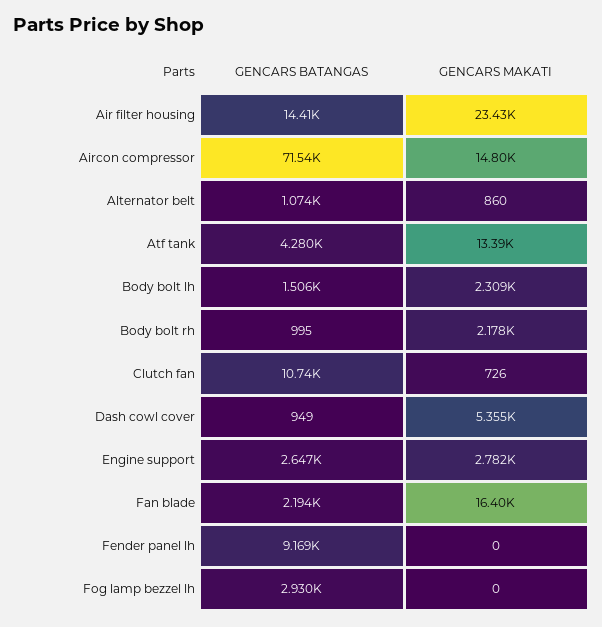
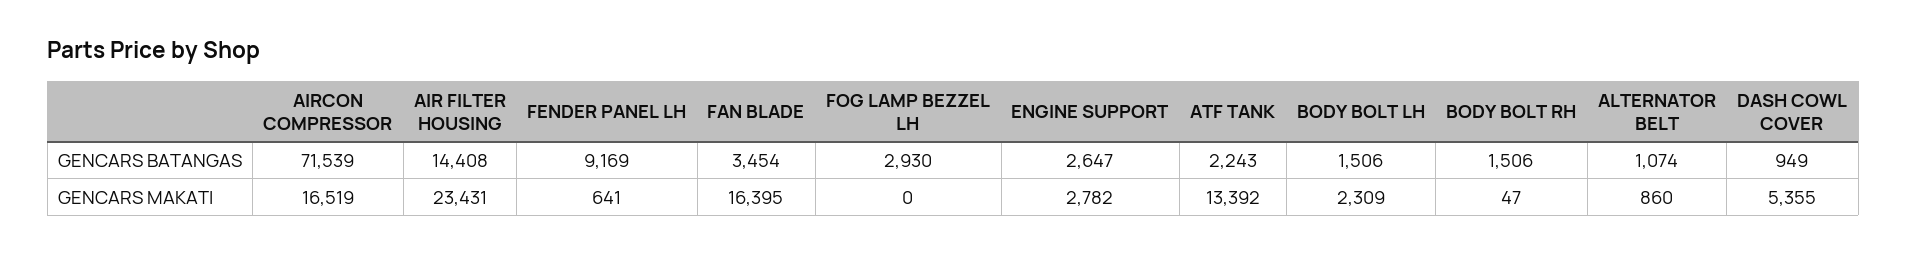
GENCARS MAKATI, Aircon compressor: 14800 -> 16519
GENCARS BATANGAS, Atf tank: 4280 -> 2243
GENCARS BATANGAS, Body bolt rh: 995 -> 1506
GENCARS MAKATI, Body bolt rh: 2178 -> 47
GENCARS BATANGAS, Clutch fan: 10740 -> none
GENCARS MAKATI, Clutch fan: 726 -> none
GENCARS BATANGAS, Fan blade: 2194 -> 3454
GENCARS MAKATI, Fender panel lh: 0 -> 641

